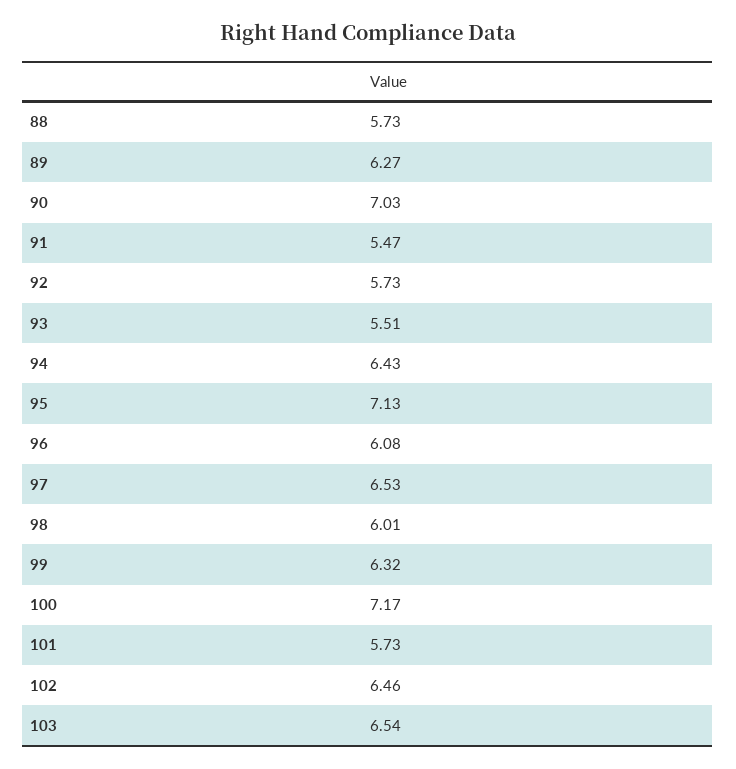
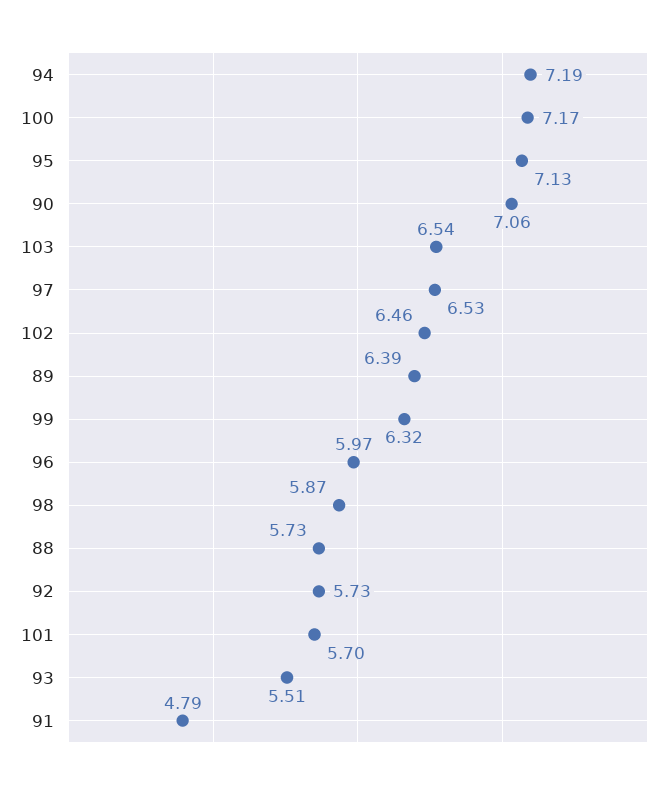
89: 6.27 -> 6.39
90: 7.03 -> 7.06
91: 5.47 -> 4.79
94: 6.43 -> 7.19
96: 6.08 -> 5.97
98: 6.01 -> 5.87
101: 5.73 -> 5.7

